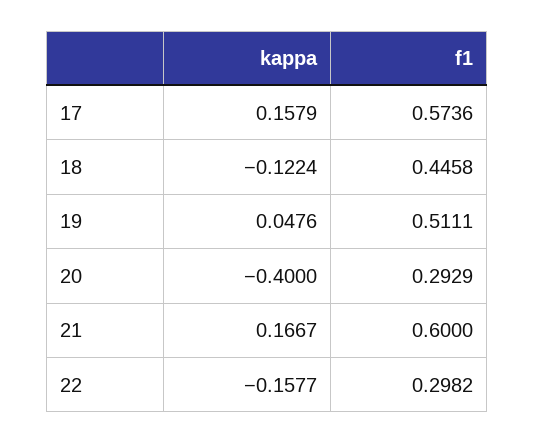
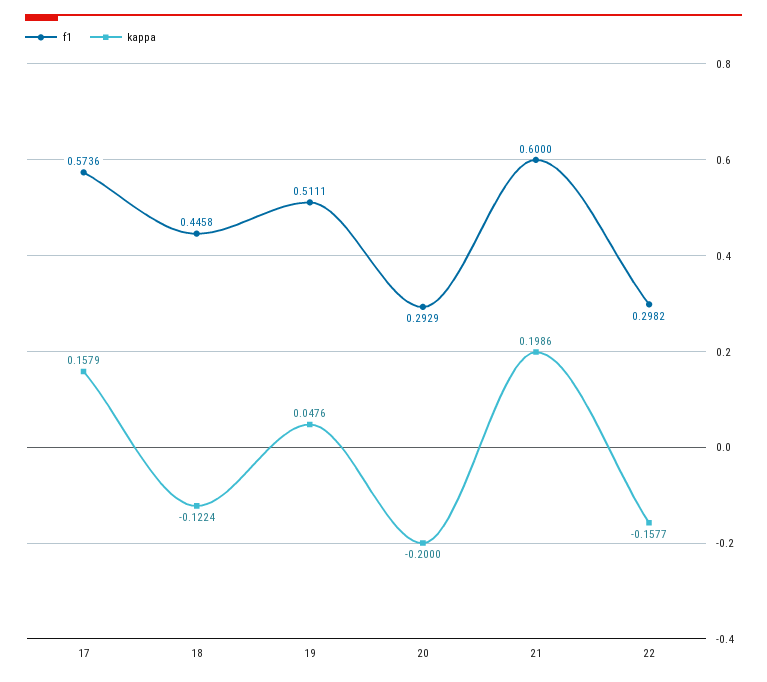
kappa, 20: -0.4 -> -0.2
kappa, 21: 0.1667 -> 0.1986

